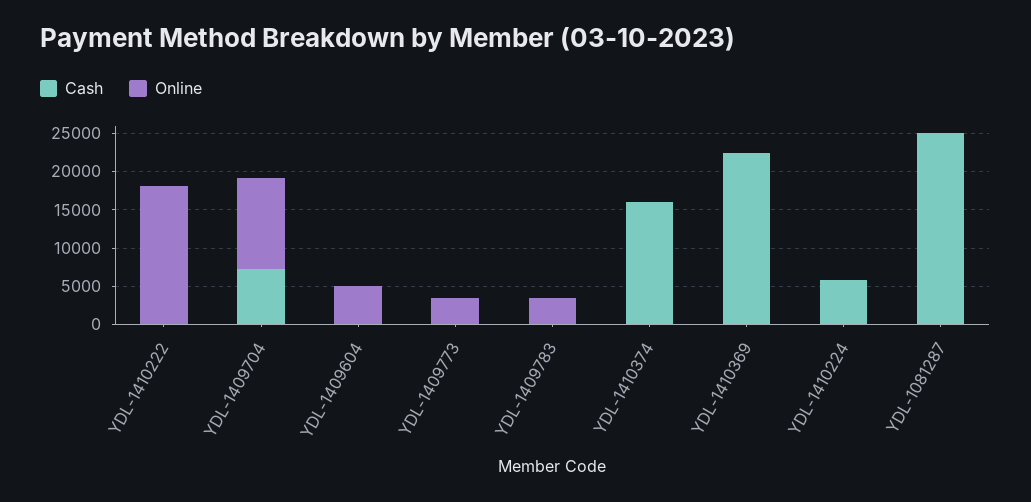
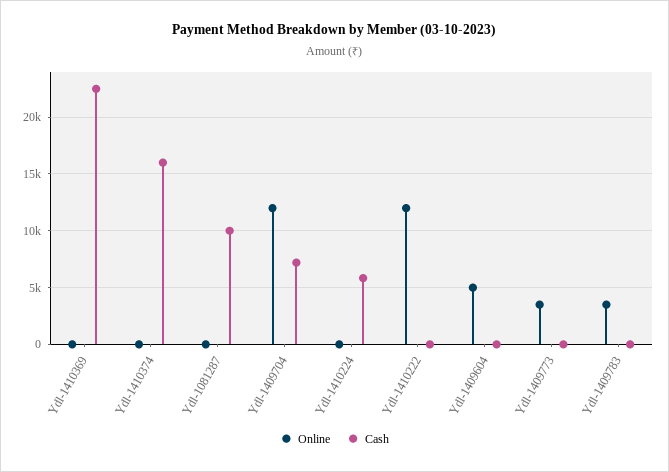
Online, YDL-1410222: 17500 -> 12000
Cash, YDL-1081287: 25000 -> 10000

